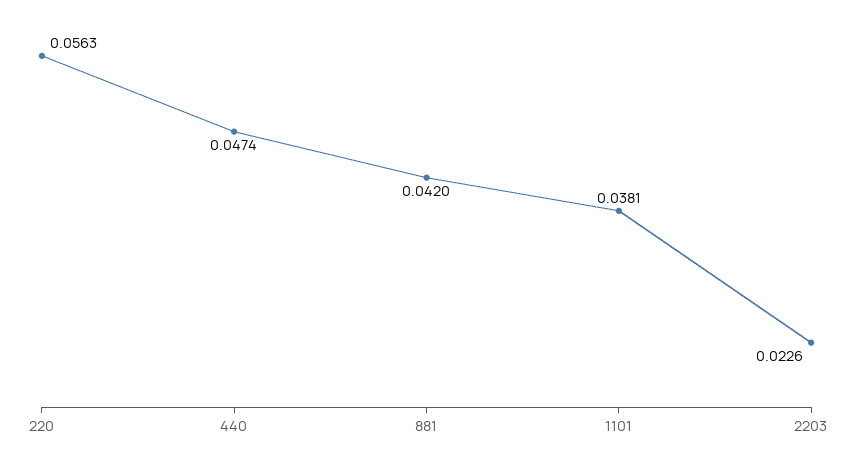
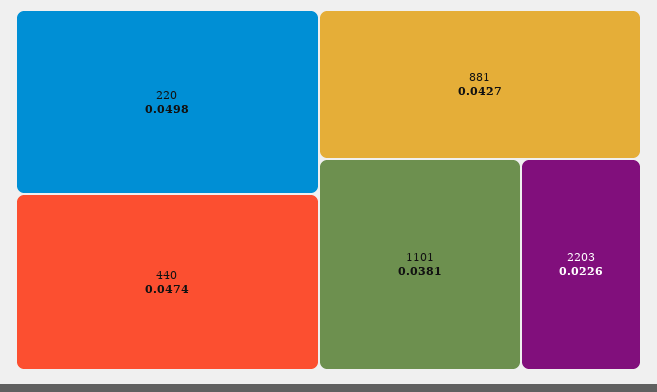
220: 0.0563 -> 0.0498
881: 0.042 -> 0.0427

